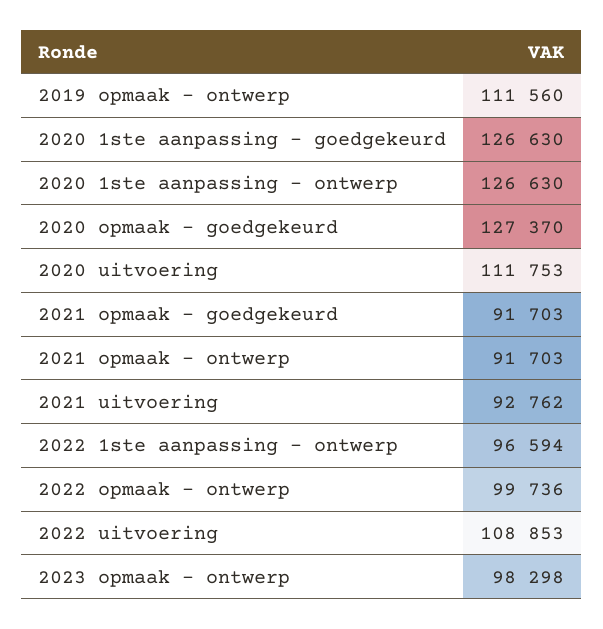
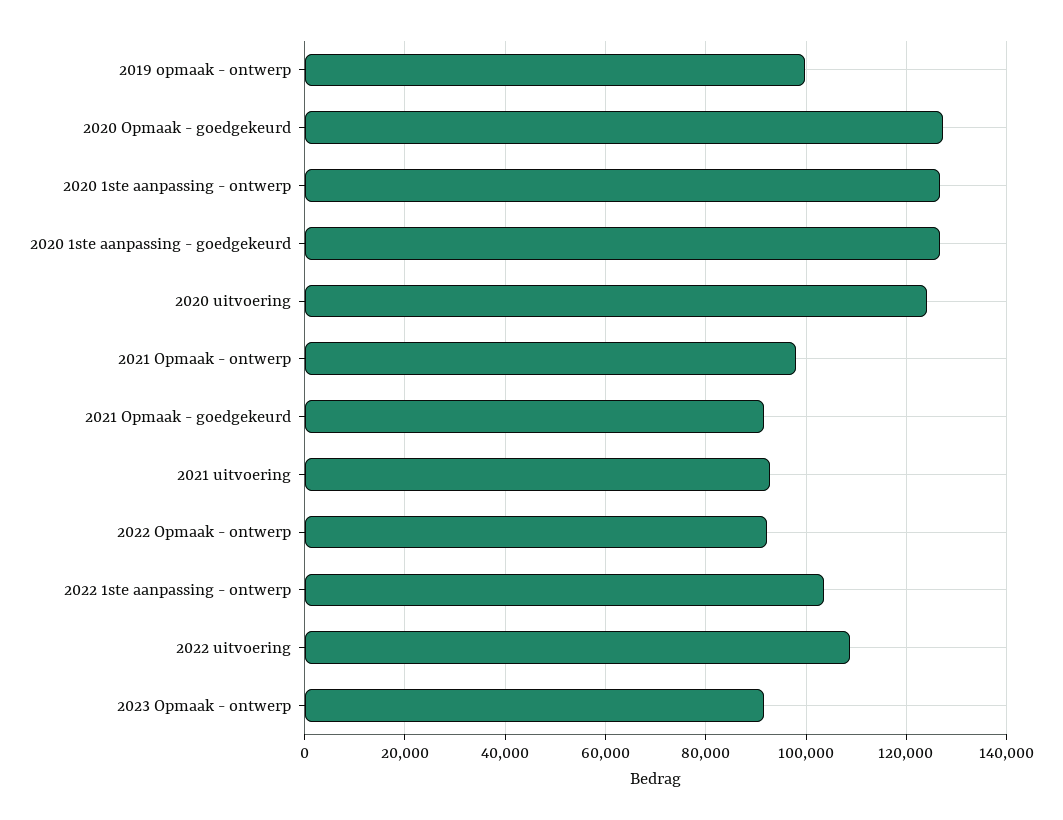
2019 opmaak - ontwerp: 111560 -> 100000
2020 uitvoering: 111753 -> 124000
2021 opmaak - ontwerp: 91703 -> 98000
2022 1ste aanpassing - ontwerp: 96594 -> 104000
2022 opmaak - ontwerp: 99736 -> 92000
2023 opmaak - ontwerp: 98298 -> 92000

